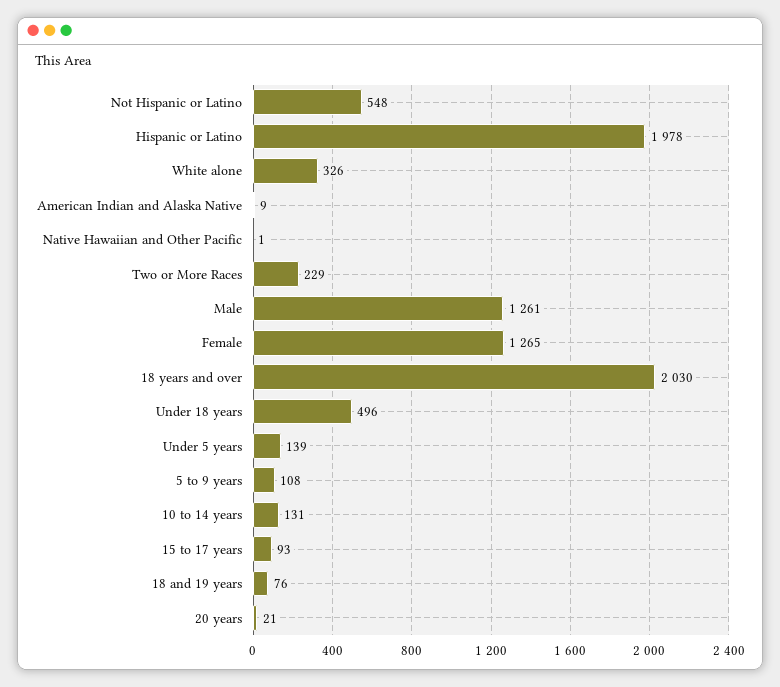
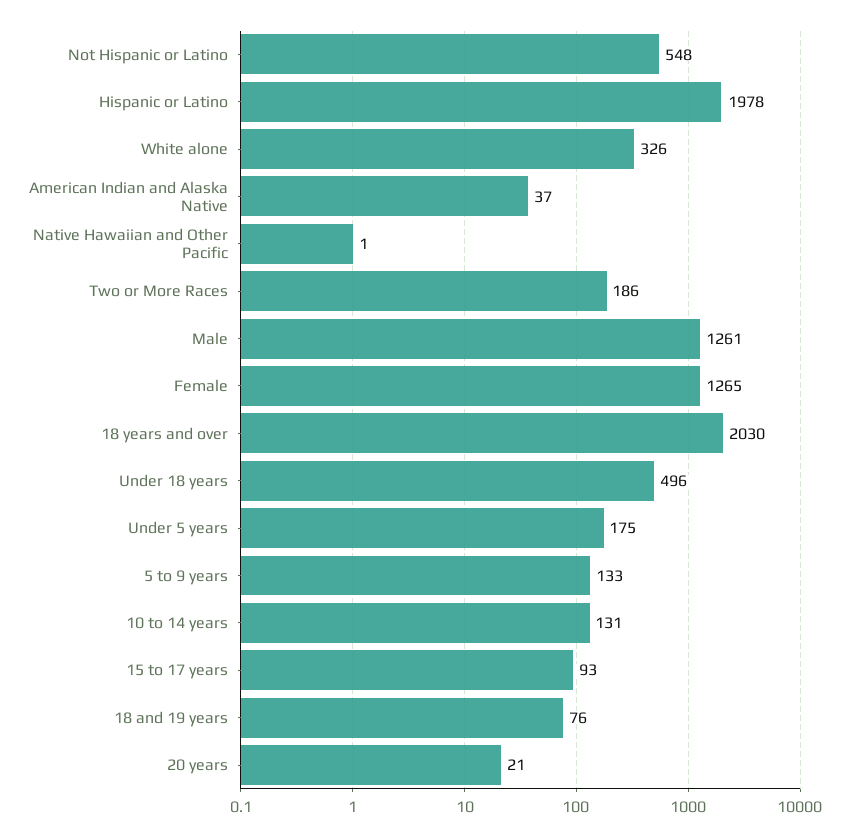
American Indian and Alaska Native: 9 -> 37
Two or More Races: 229 -> 186
Under 5 years: 139 -> 175
5 to 9 years: 108 -> 133

